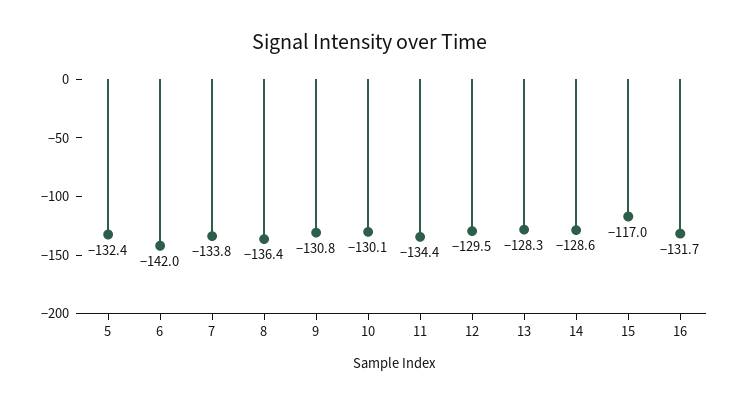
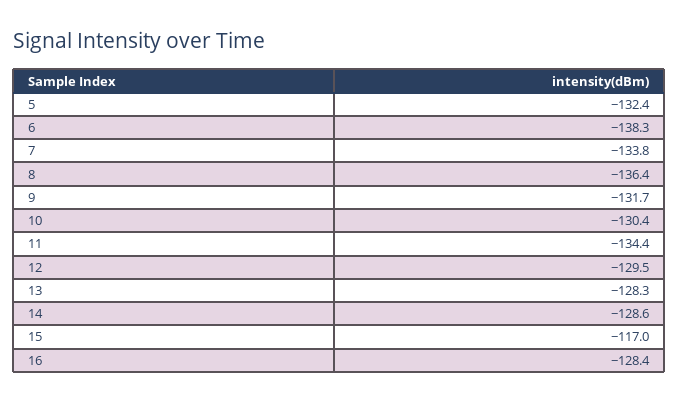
6: -142 -> -138.3
9: -130.8 -> -131.7
10: -130.1 -> -130.4
16: -131.7 -> -128.4

